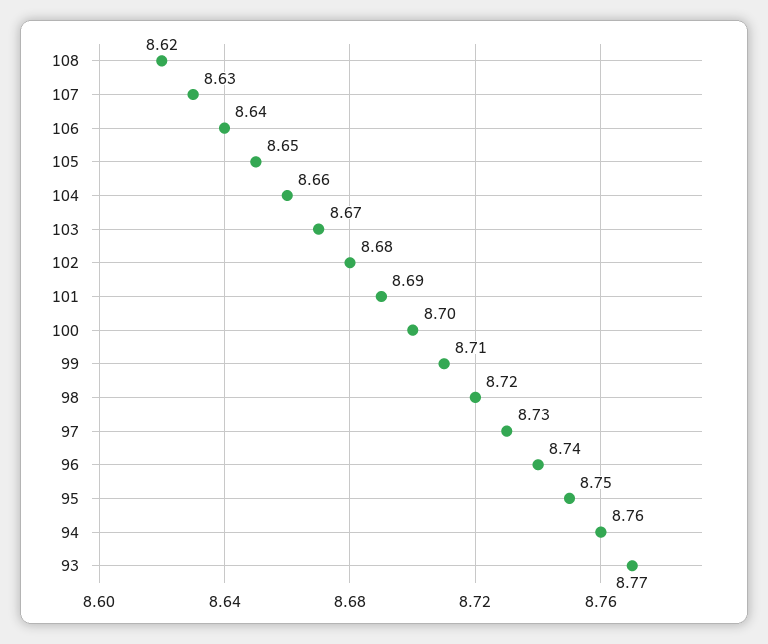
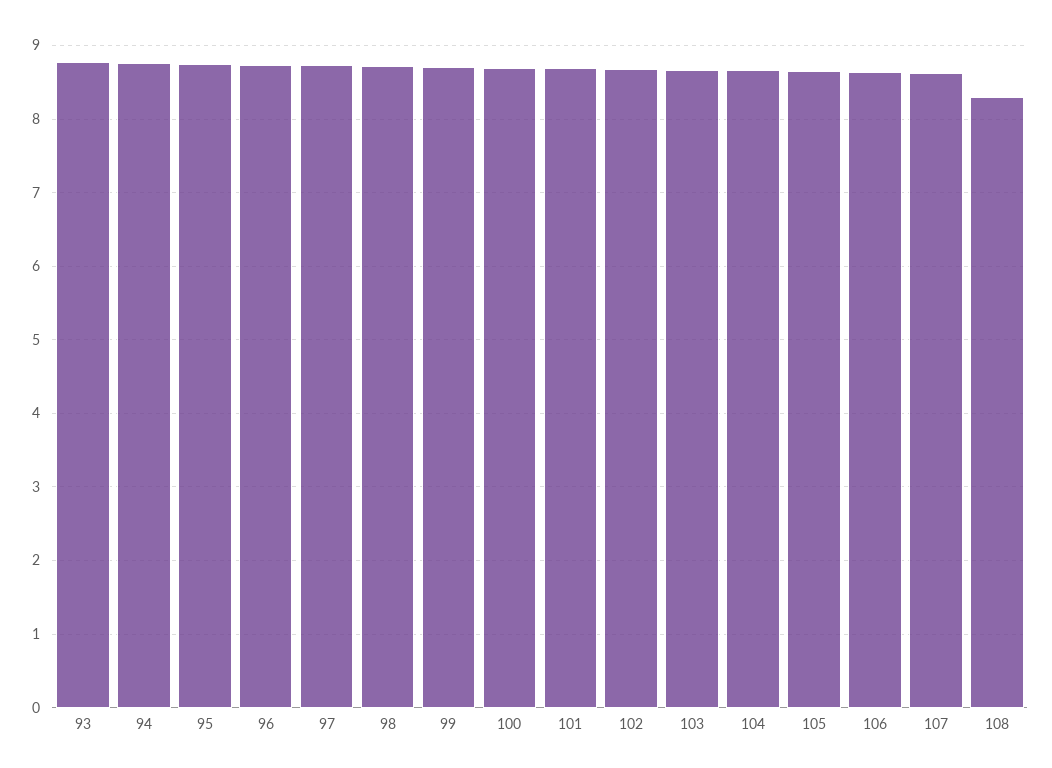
108: 8.62 -> 8.3

